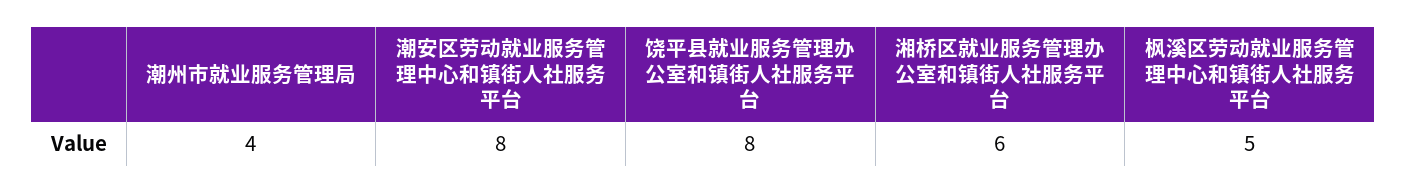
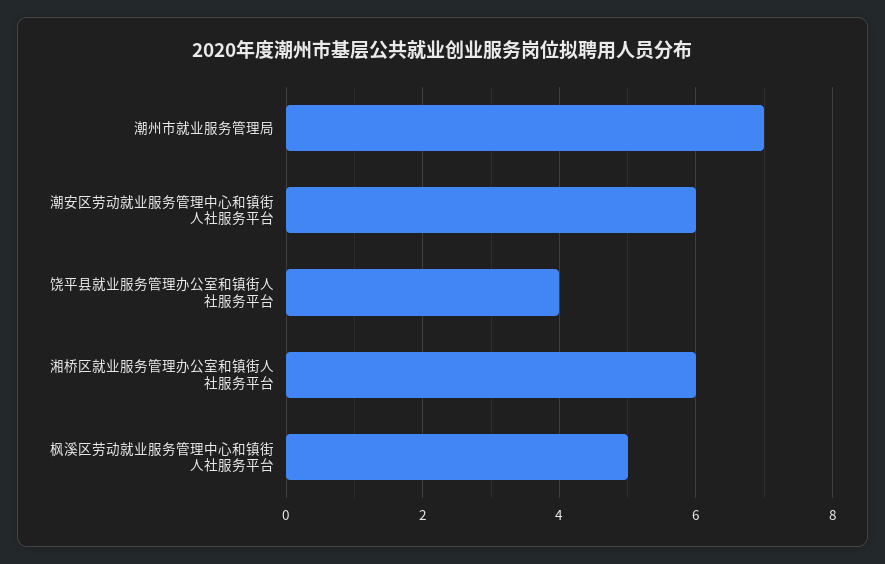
潮州市就业服务管理局: 4 -> 7
潮安区劳动就业服务管理中心和镇街人社服务平台: 8 -> 6
饶平县就业服务管理办公室和镇街人社服务平台: 8 -> 4

